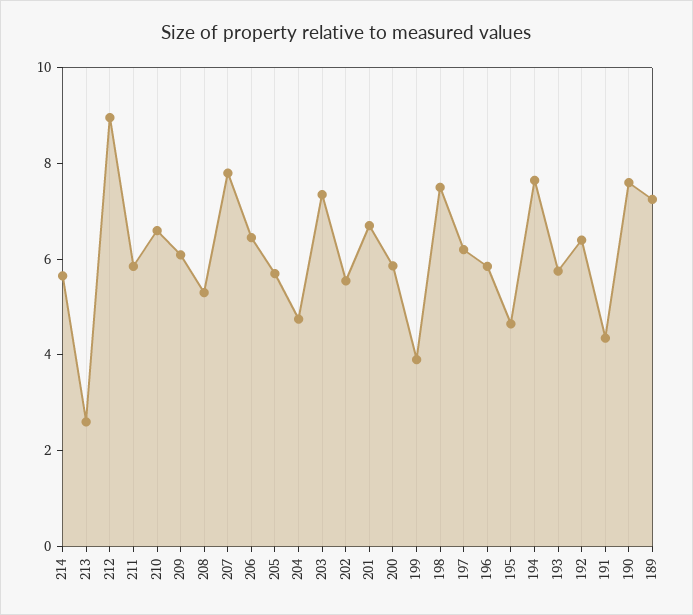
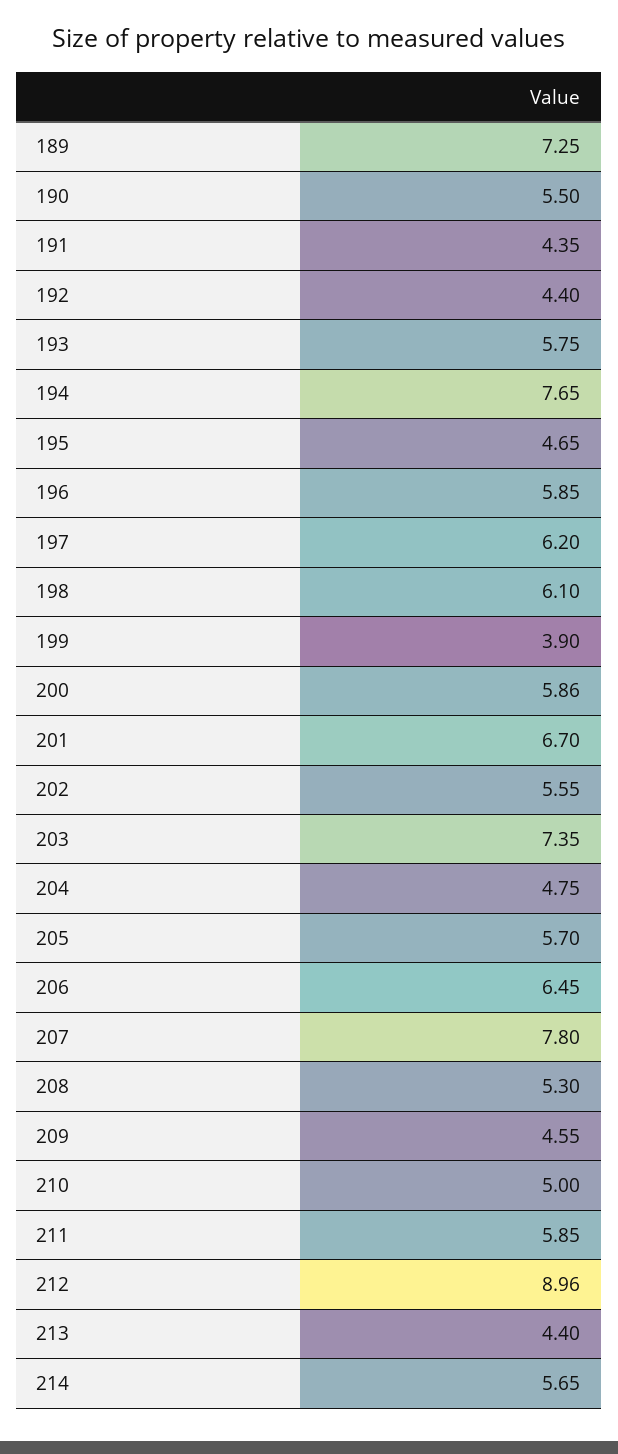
213: 2.5 -> 4.4
210: 6.5 -> 5
209: 6 -> 4.55
198: 7.5 -> 6.1
192: 6.5 -> 4.4
190: 7.5 -> 5.5

